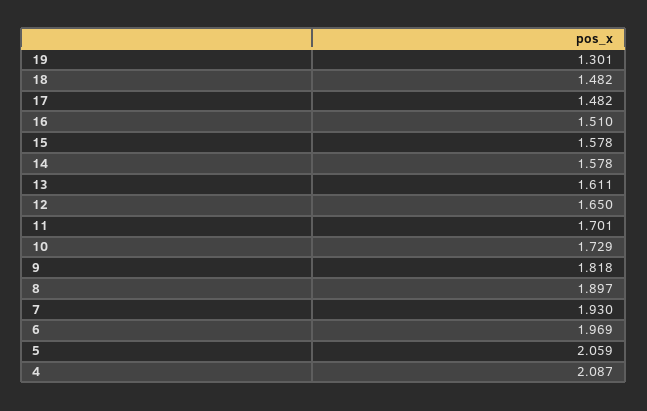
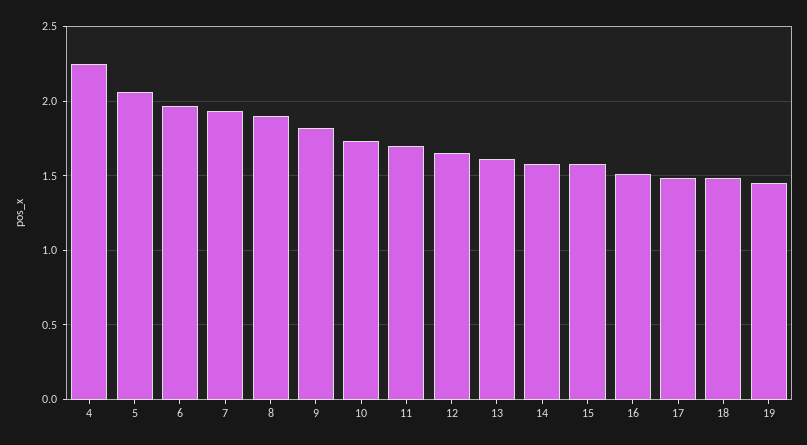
19: 1.301 -> 1.45
4: 2.087 -> 2.25

